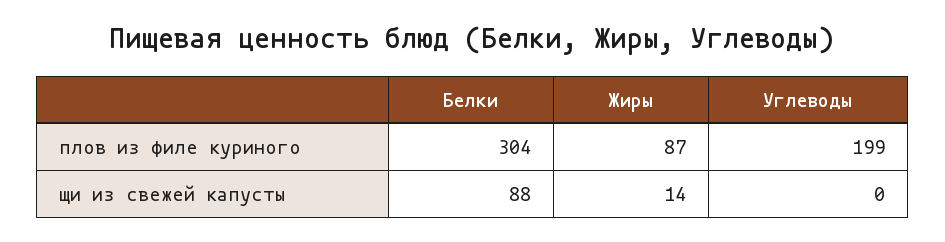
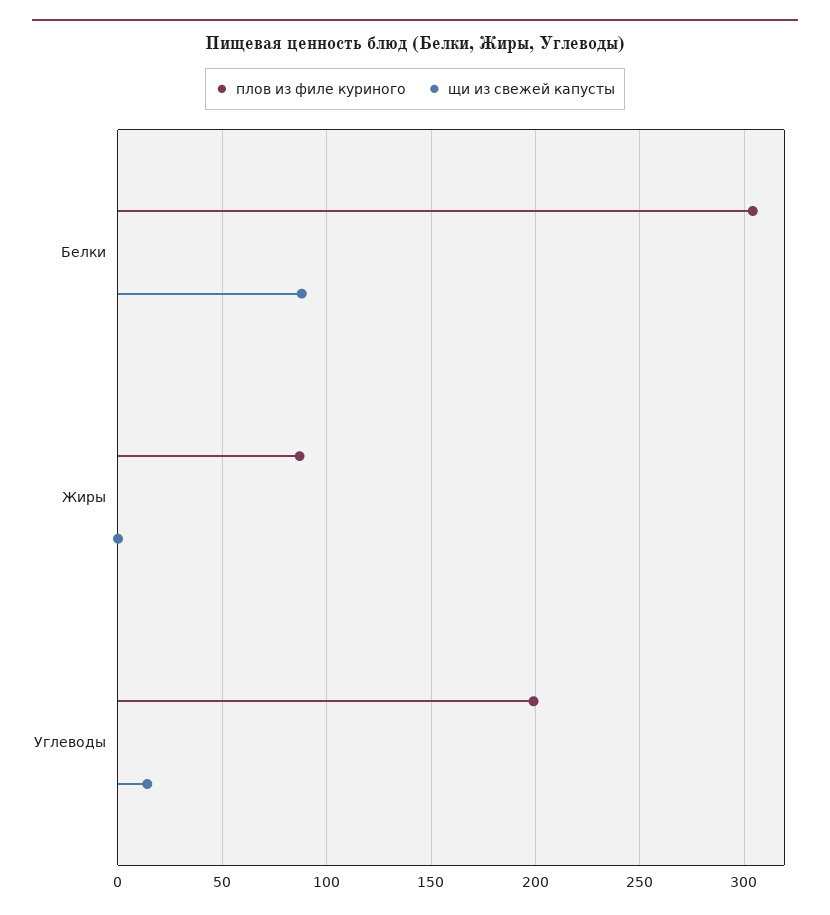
щи из свежей капусты, Жиры: 14 -> 0
щи из свежей капусты, Углеводы: 0 -> 15

